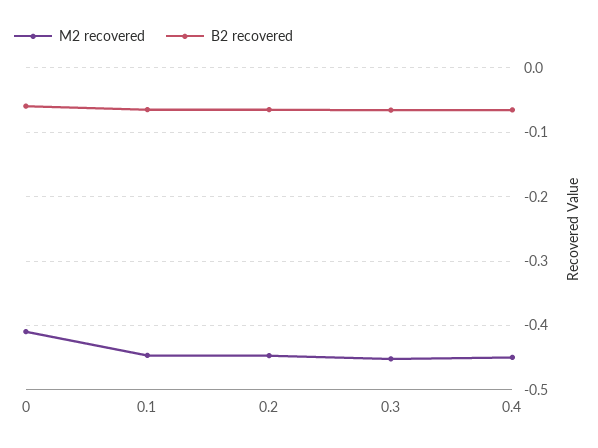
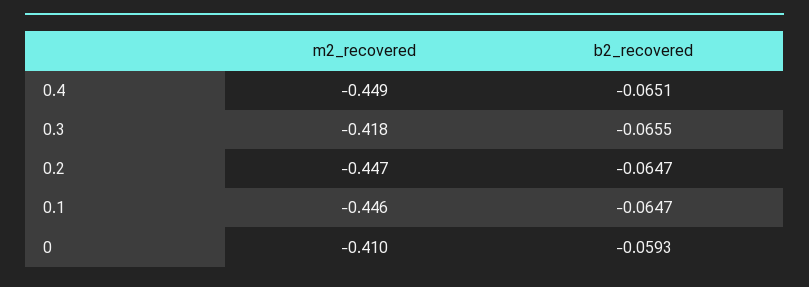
M2 recovered, 0.3: -0.45 -> -0.418

